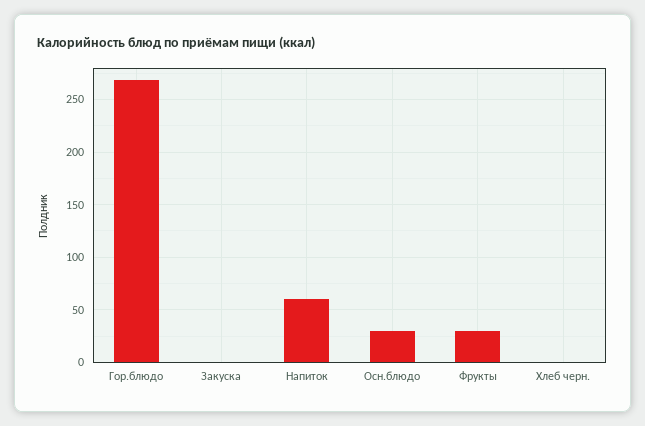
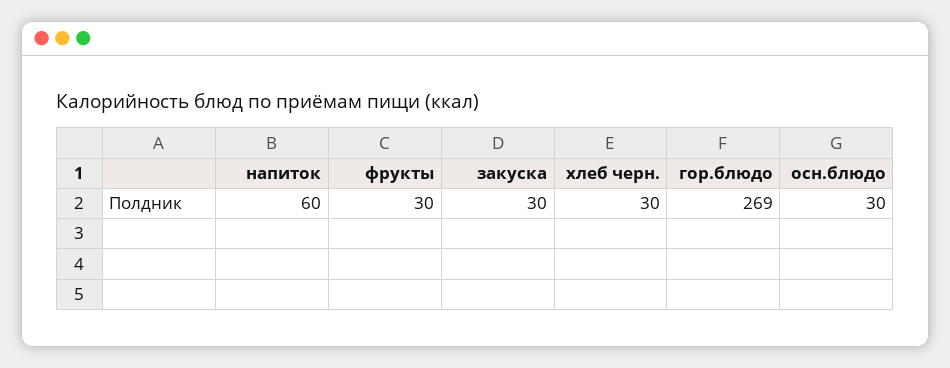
Закуска: 0 -> 30
Хлеб черн.: 0 -> 30

